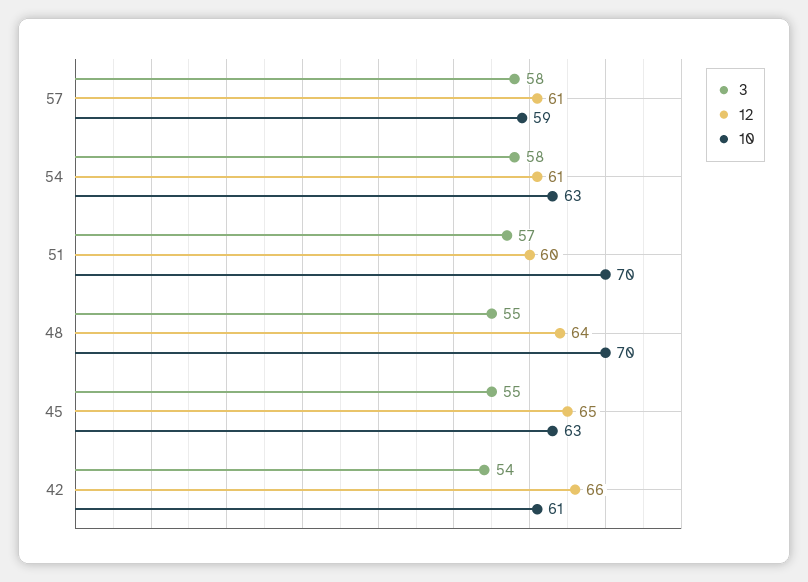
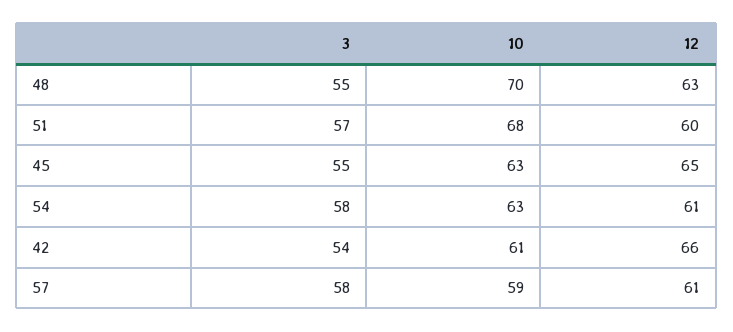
10, 51: 70 -> 68
12, 48: 64 -> 63

